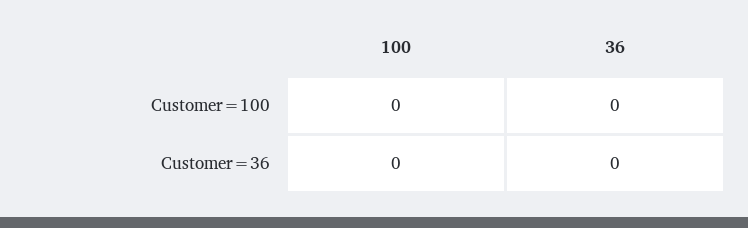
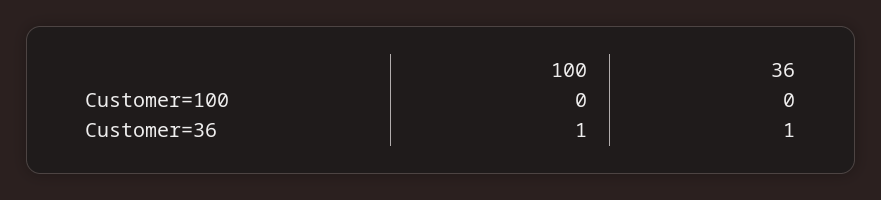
100, Customer=36: 0 -> 1
36, Customer=36: 0 -> 1

